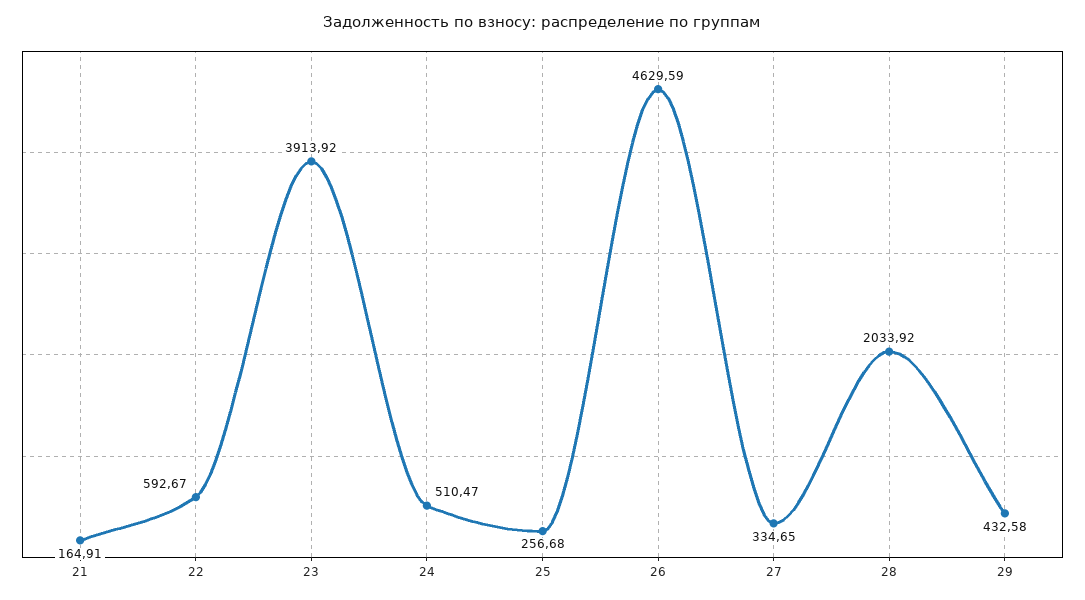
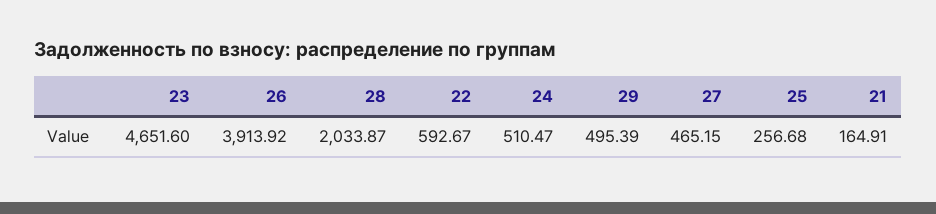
23: 3913.92 -> 4651.6
26: 4629.59 -> 3913.92
27: 334.65 -> 465.15
28: 2033.92 -> 2033.87
29: 432.58 -> 495.39

